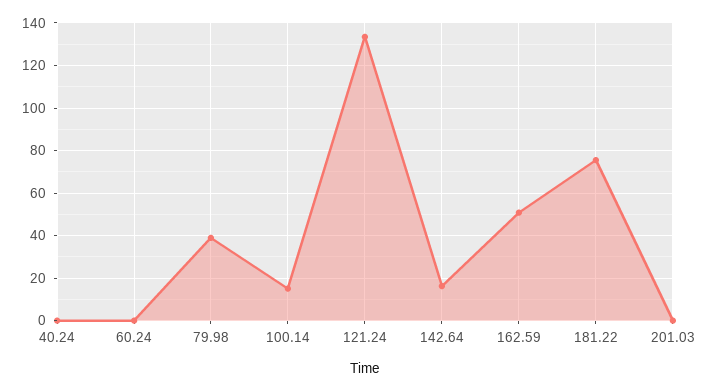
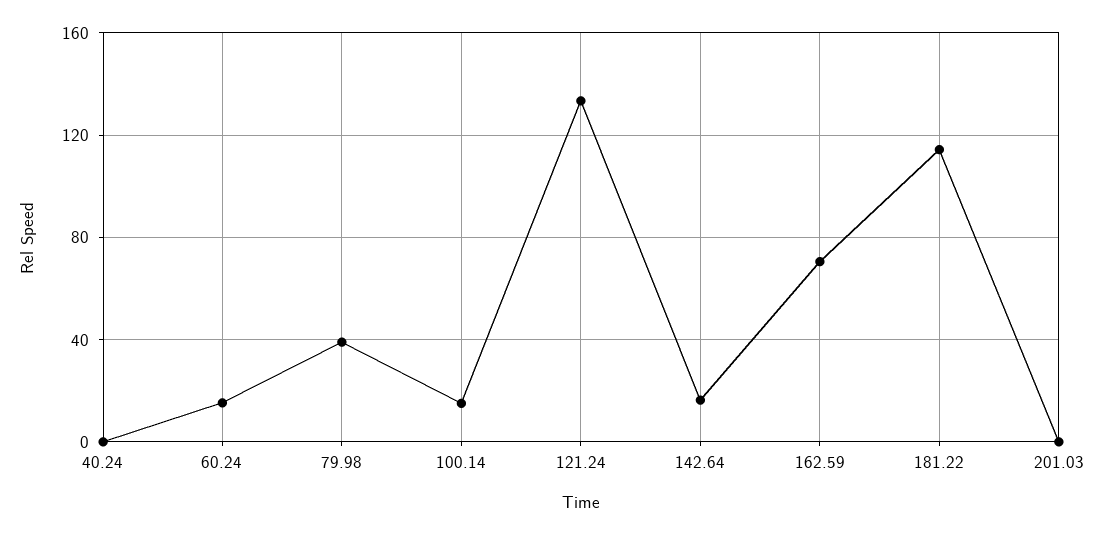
60.24: 0 -> 15
162.59: 50 -> 70
181.22: 75 -> 115

